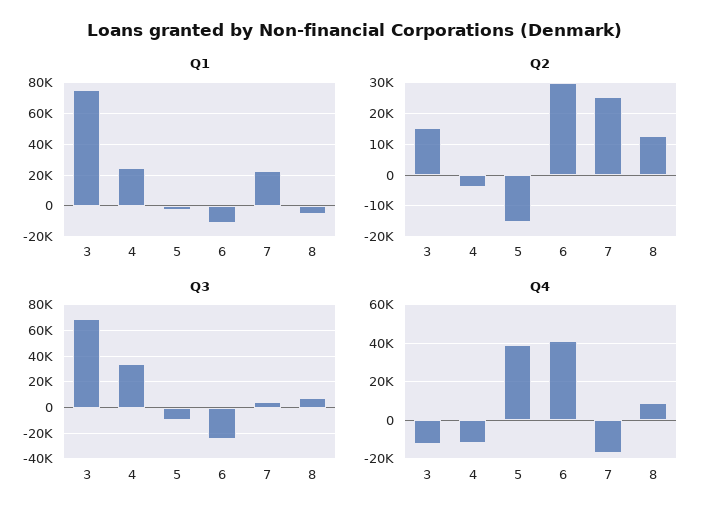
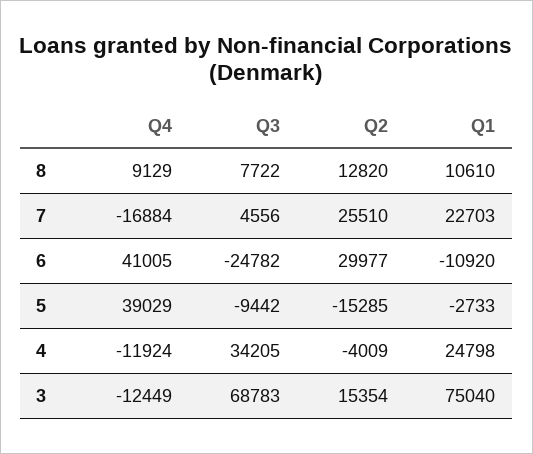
Q1, 8: -5000 -> 10610

